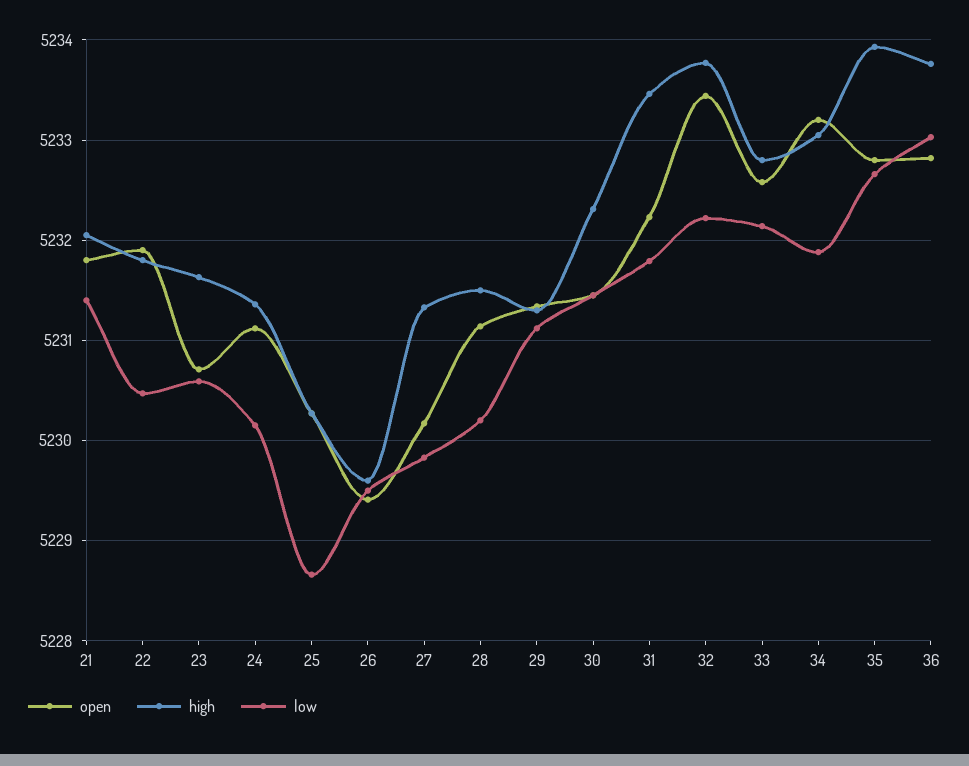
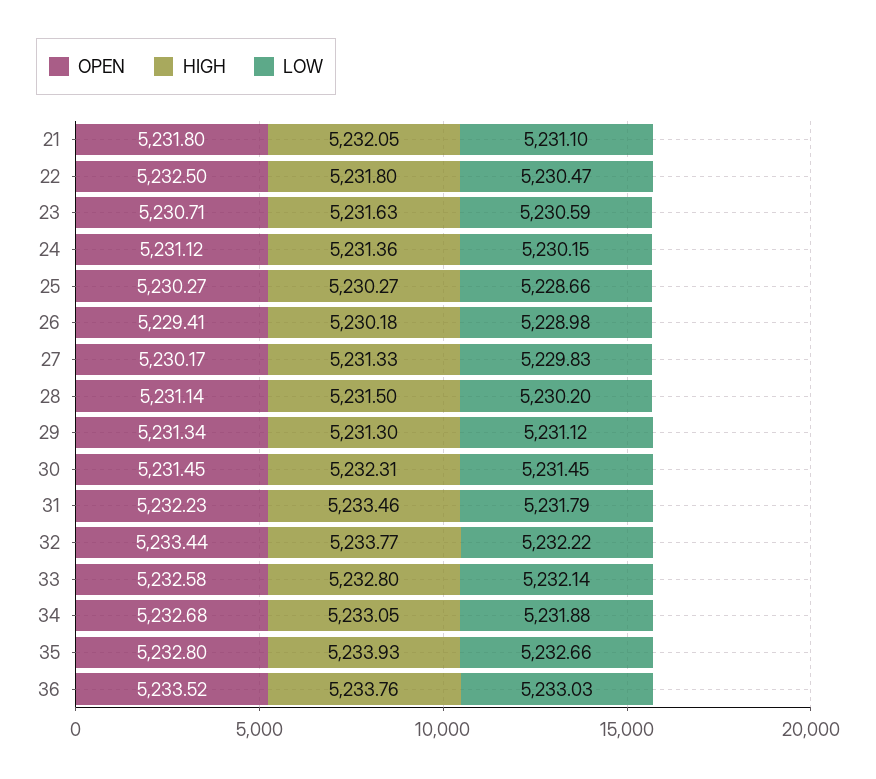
low, 21: 5231.4 -> 5231.1
open, 22: 5231.9 -> 5232.5
high, 26: 5229.6 -> 5230.18
low, 26: 5229.5 -> 5228.98
open, 34: 5233.2 -> 5232.68
open, 36: 5232.8 -> 5233.52

